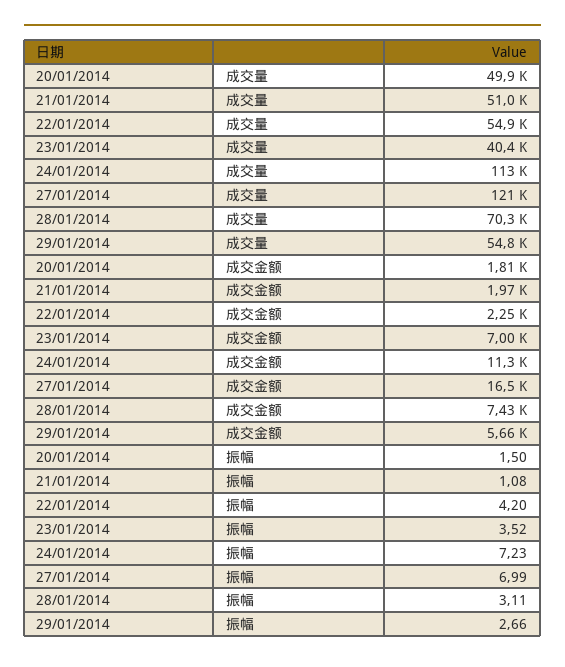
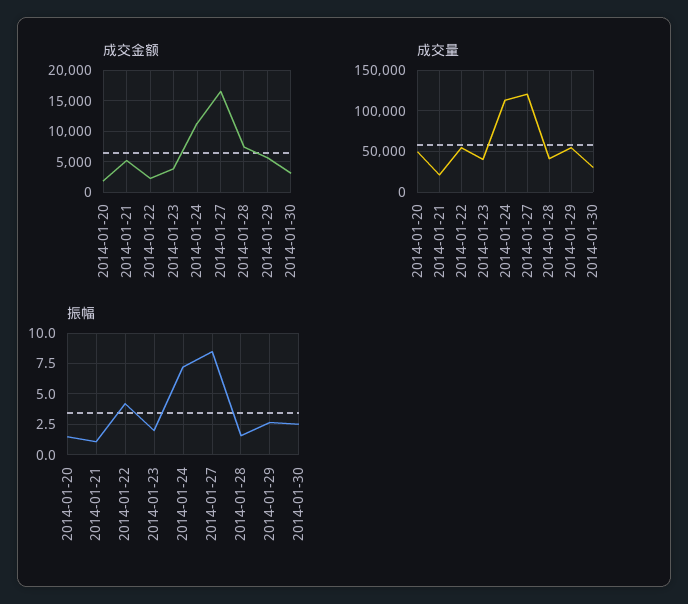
成交量, 21/01/2014: 51000 -> 20000
成交量, 28/01/2014: 70300 -> 40000
成交金额, 21/01/2014: 1970 -> 5000
成交金额, 23/01/2014: 7000 -> 4000
振幅, 23/01/2014: 3.52 -> 2
振幅, 27/01/2014: 6.99 -> 8.5
振幅, 28/01/2014: 3.11 -> 1.5
成交金额, 2014-01-30: none -> 3000
成交量, 2014-01-30: none -> 30000
振幅, 2014-01-30: none -> 2.5

